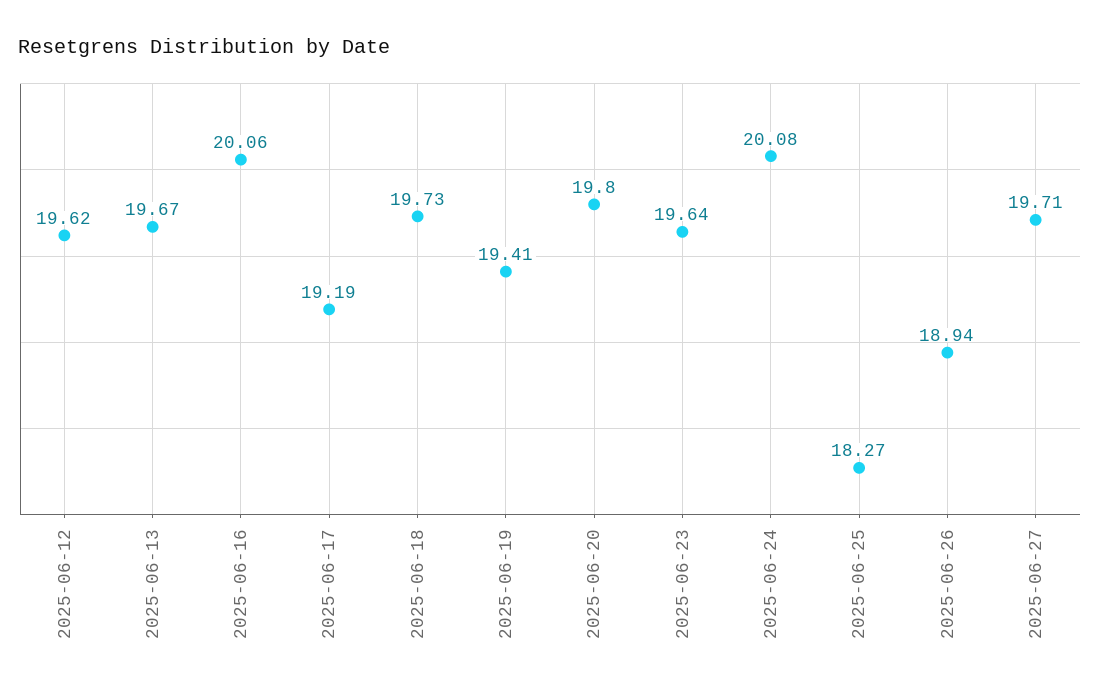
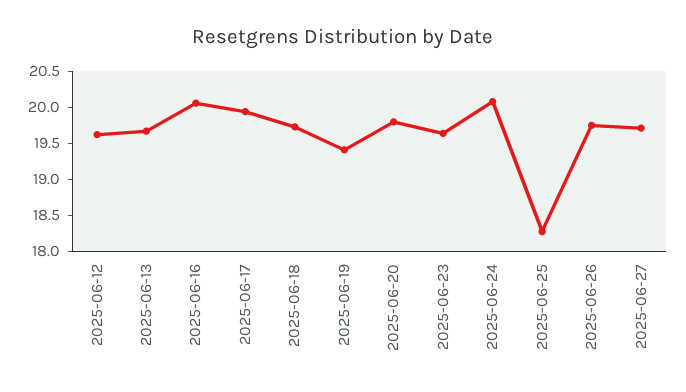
2025-06-17: 19.19 -> 20
2025-06-26: 18.94 -> 19.75

